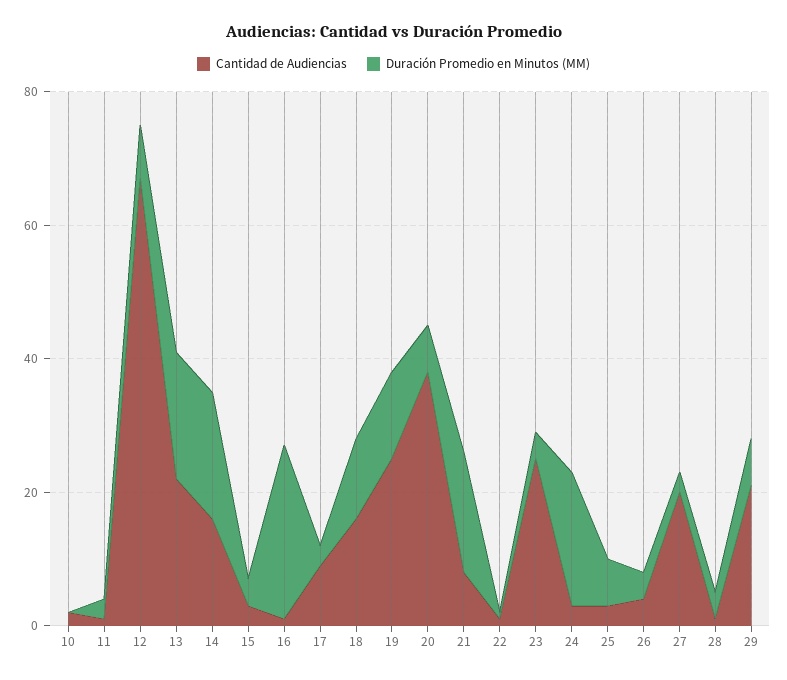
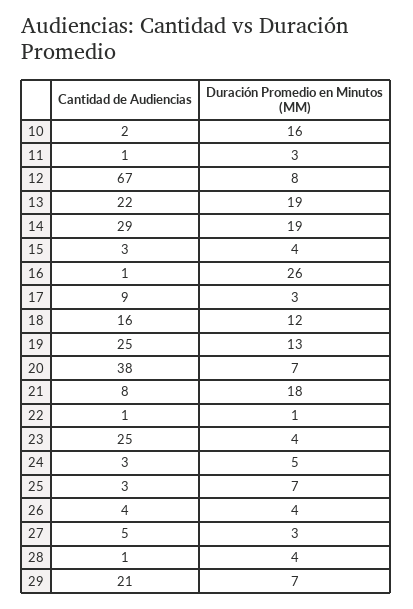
Duración Promedio en Minutos (MM), 10: 0 -> 16
Cantidad de Audiencias, 14: 15 -> 29
Duración Promedio en Minutos (MM), 24: 20 -> 5
Cantidad de Audiencias, 27: 20 -> 5

